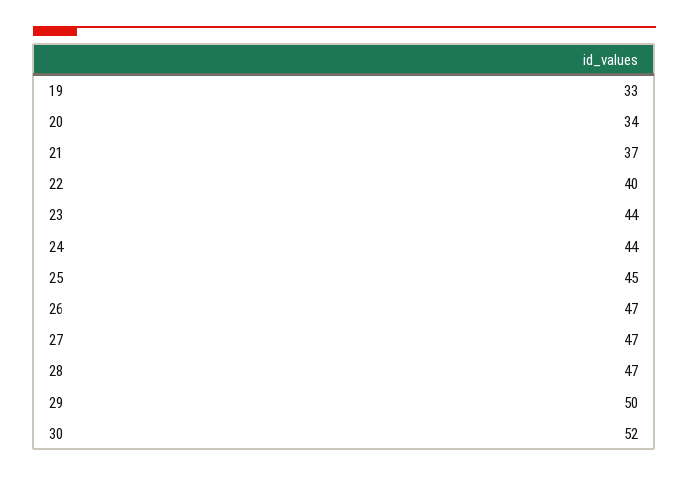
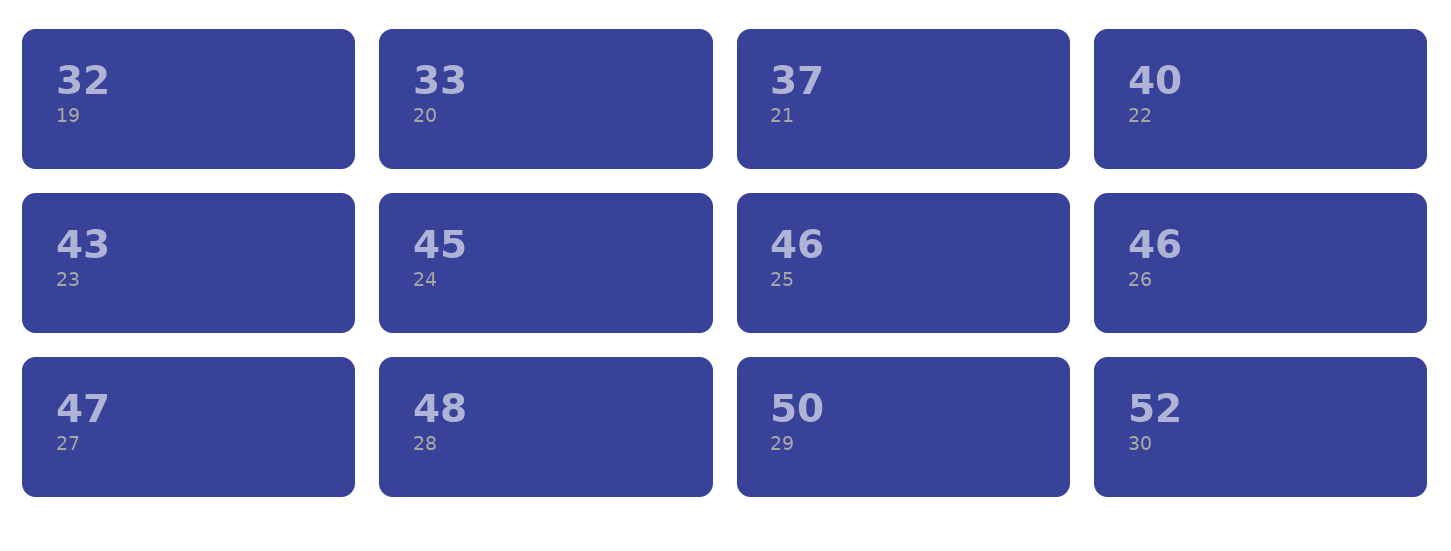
19: 33 -> 32
20: 34 -> 33
23: 44 -> 43
24: 44 -> 45
25: 45 -> 46
26: 47 -> 46
28: 47 -> 48

